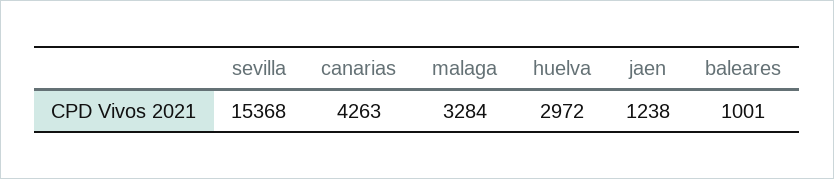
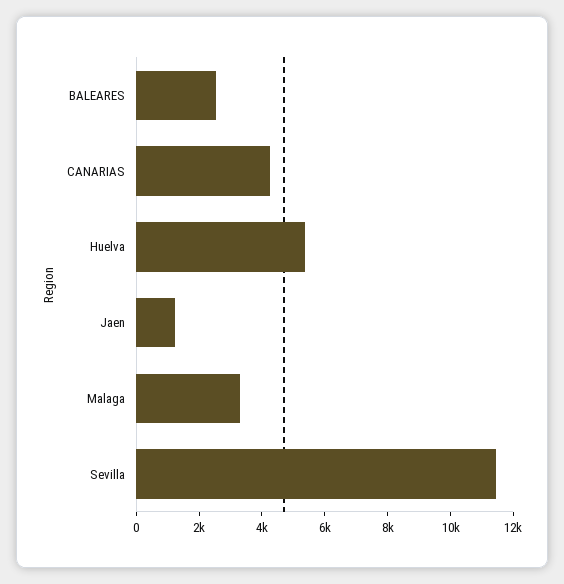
sevilla: 15368 -> 11500
huelva: 2972 -> 5500
baleares: 1001 -> 2500

